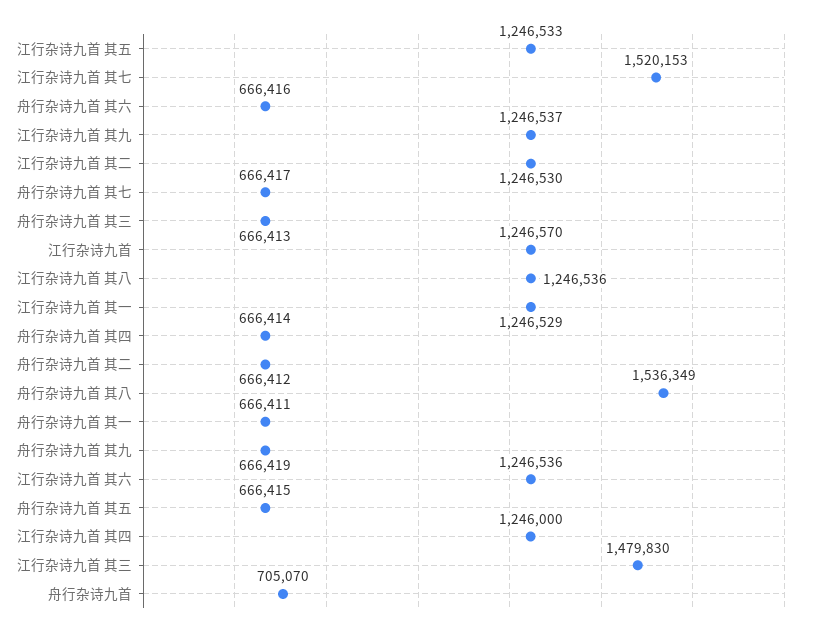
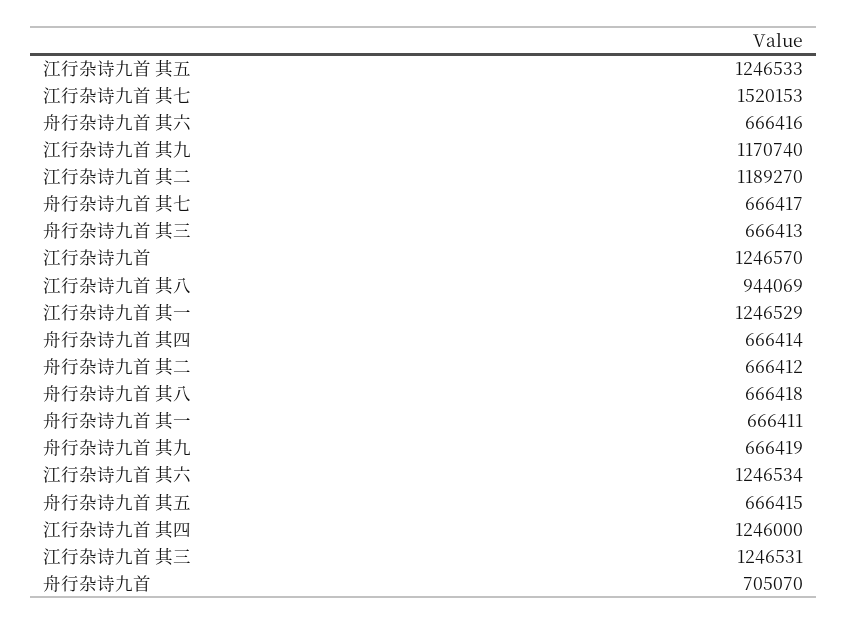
江行杂诗九首 其九: 1246537 -> 1170740
江行杂诗九首 其二: 1246530 -> 1189270
江行杂诗九首 其八: 1246536 -> 944069
舟行杂诗九首 其八: 1536349 -> 666418
江行杂诗九首 其六: 1246536 -> 1246534
江行杂诗九首 其三: 1479830 -> 1246531

